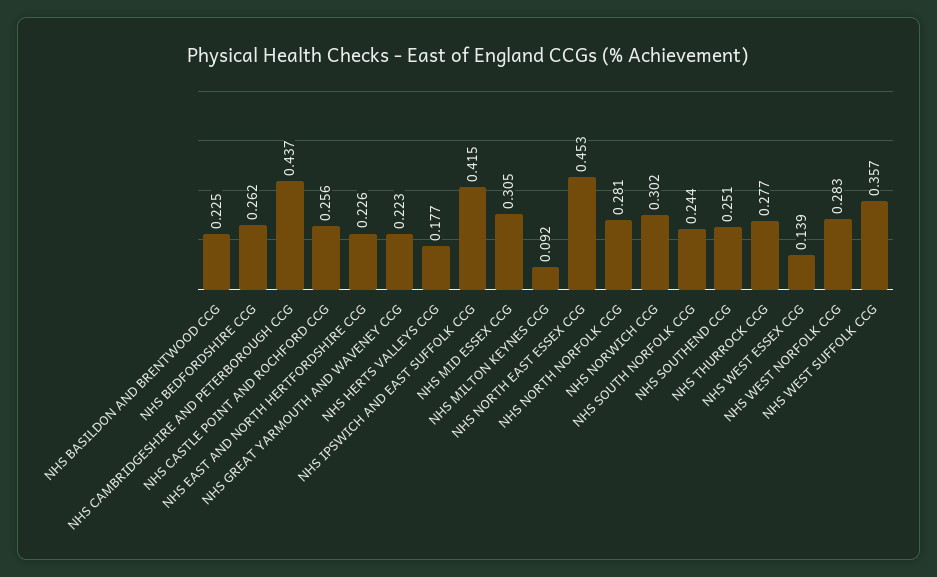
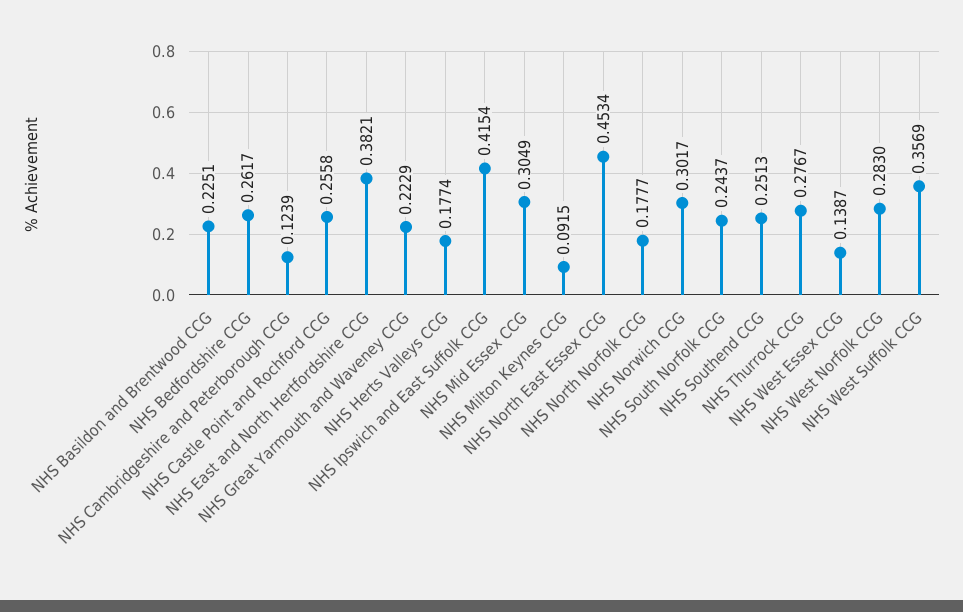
NHS CAMBRIDGESHIRE AND PETERBOROUGH CCG: 0.437 -> 0.1239
NHS EAST AND NORTH HERTFORDSHIRE CCG: 0.226 -> 0.3821
NHS NORTH NORFOLK CCG: 0.281 -> 0.1777

